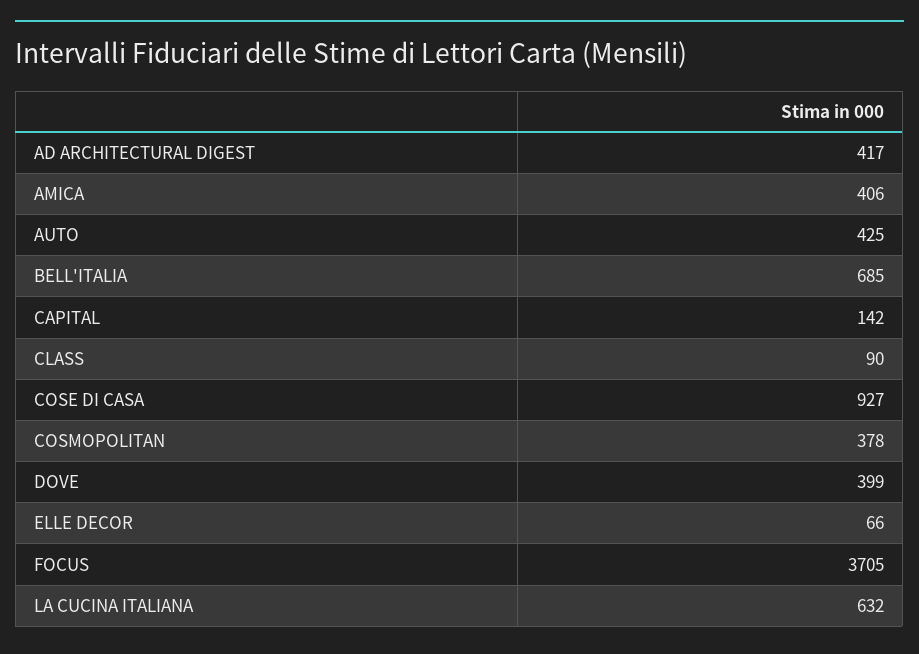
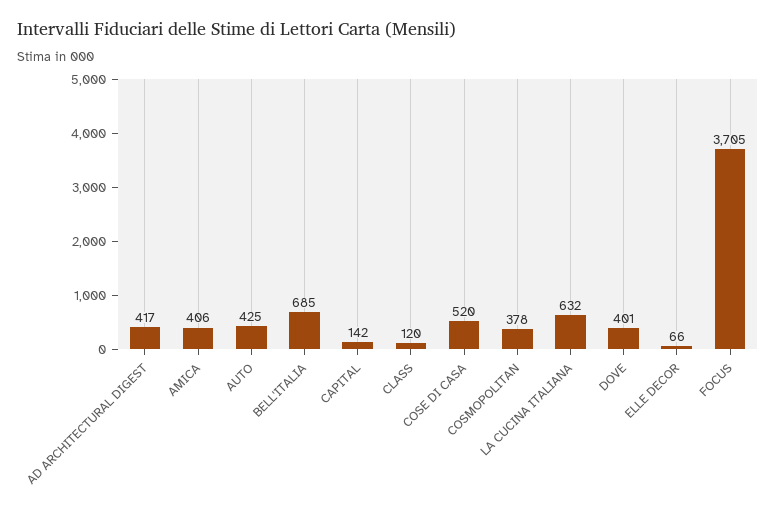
CLASS: 90 -> 120
COSE DI CASA: 927 -> 520
DOVE: 399 -> 401

